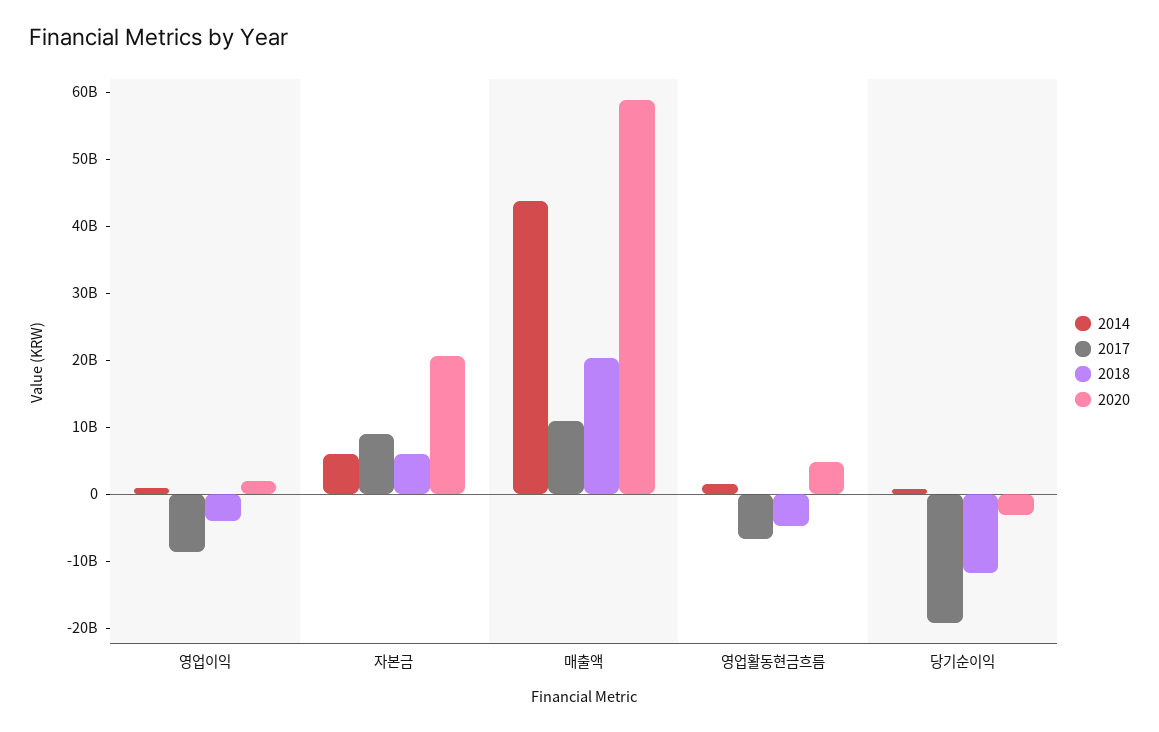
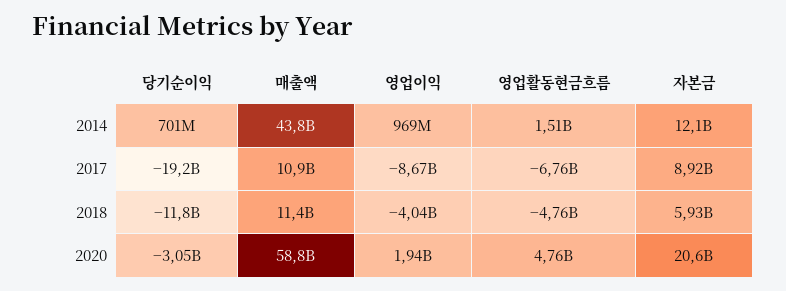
2014, 자본금: 6000000000 -> 12100000000
2018, 매출액: 20000000000 -> 11400000000

